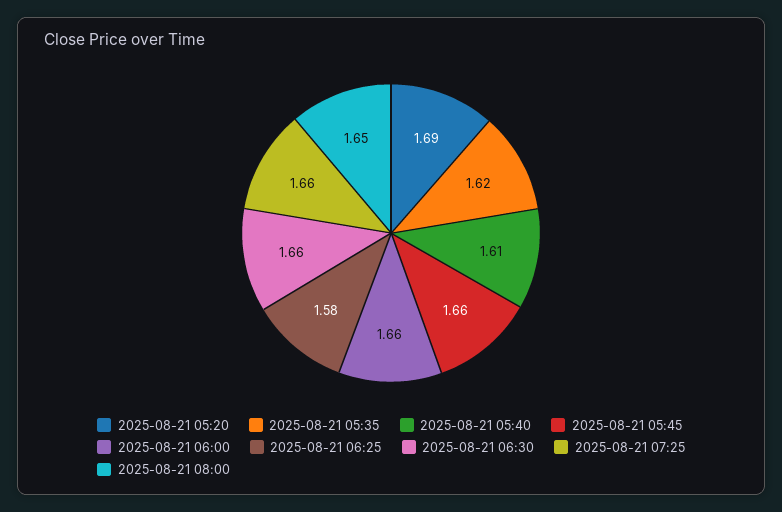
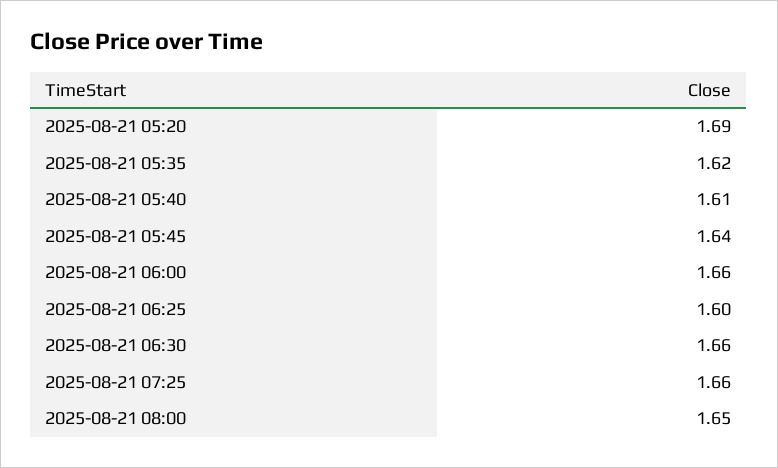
2025-08-21 05:45: 1.66 -> 1.64
2025-08-21 06:25: 1.58 -> 1.6

